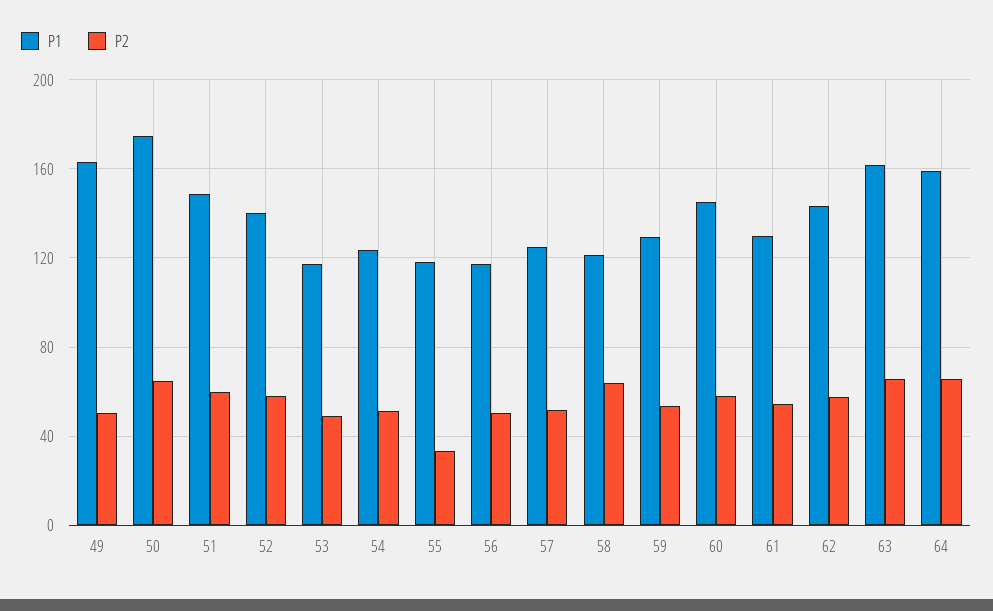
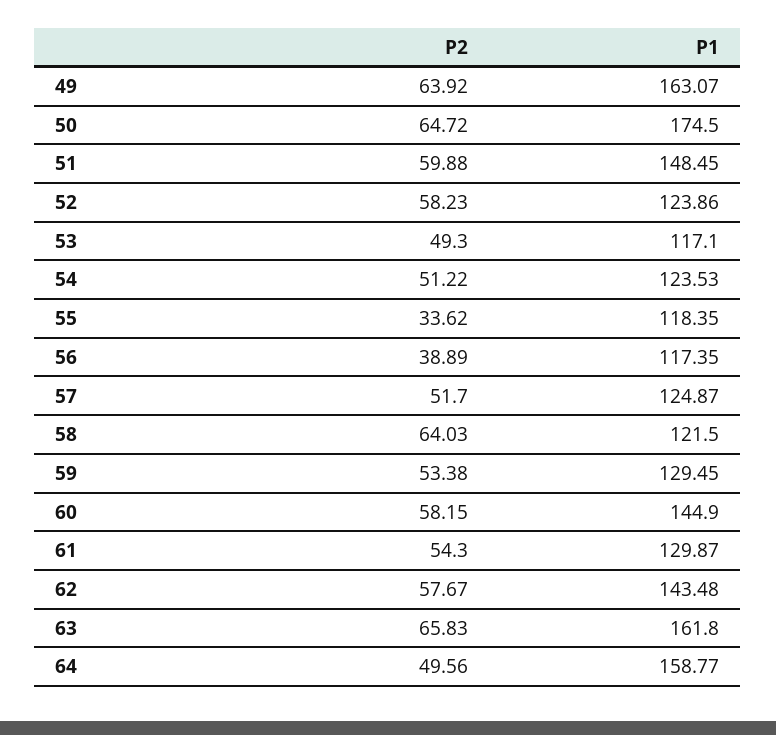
P2, 49: 50 -> 63.92
P1, 52: 140 -> 123.86
P2, 56: 50 -> 38.89
P2, 64: 65 -> 49.56

